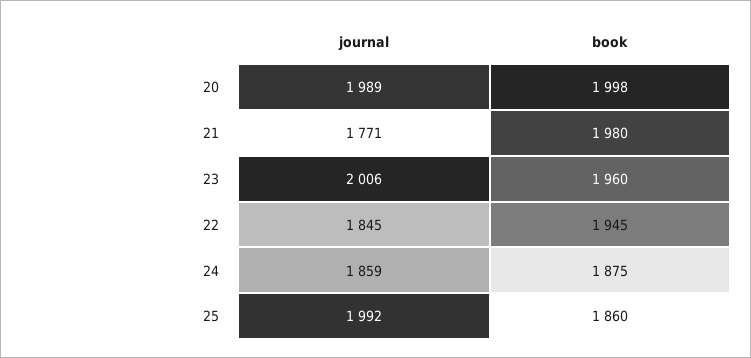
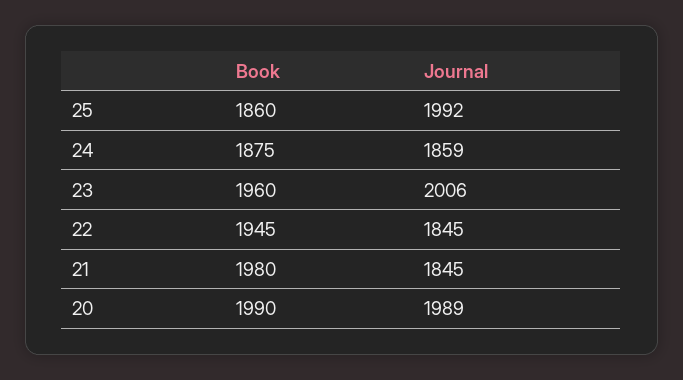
book, 20: 1998 -> 1990
journal, 21: 1771 -> 1845

